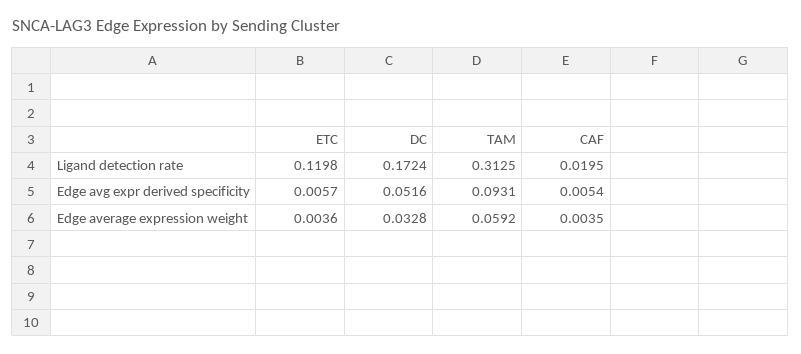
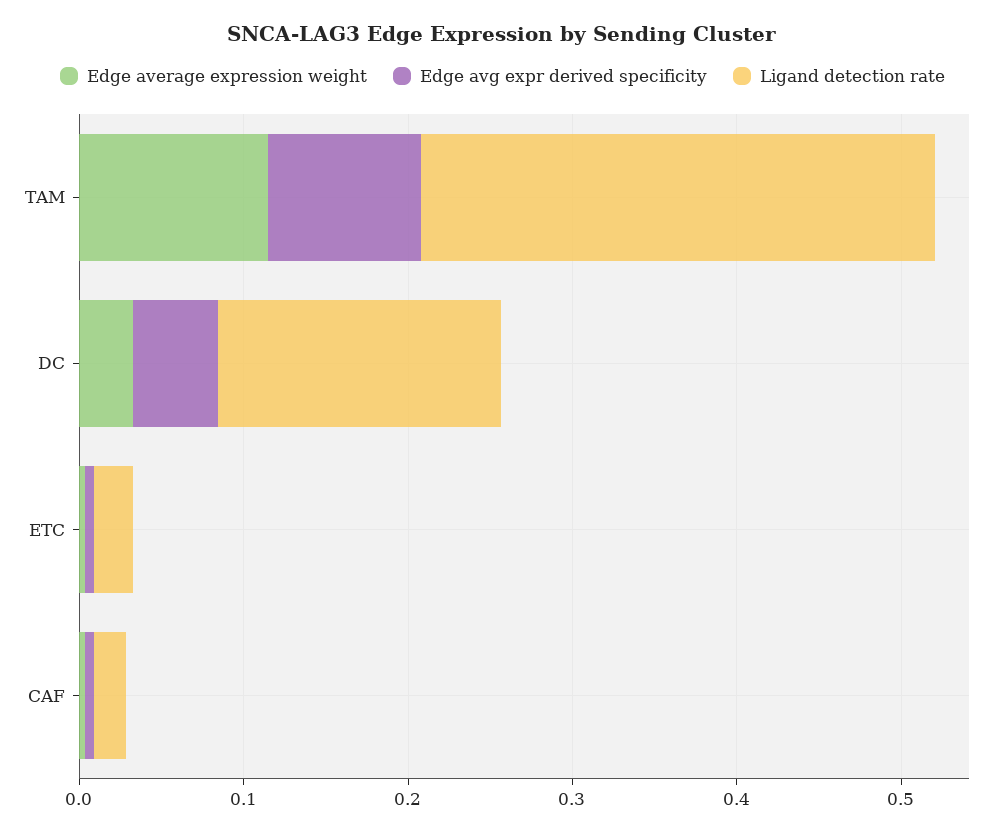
Ligand detection rate, ETC: 0.1198 -> 0.02
Edge average expression weight, TAM: 0.0592 -> 0.12

